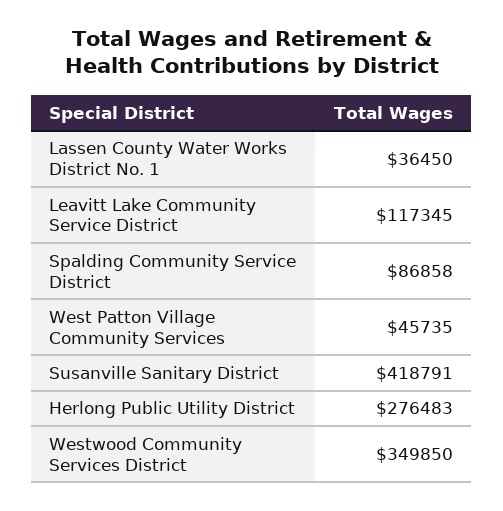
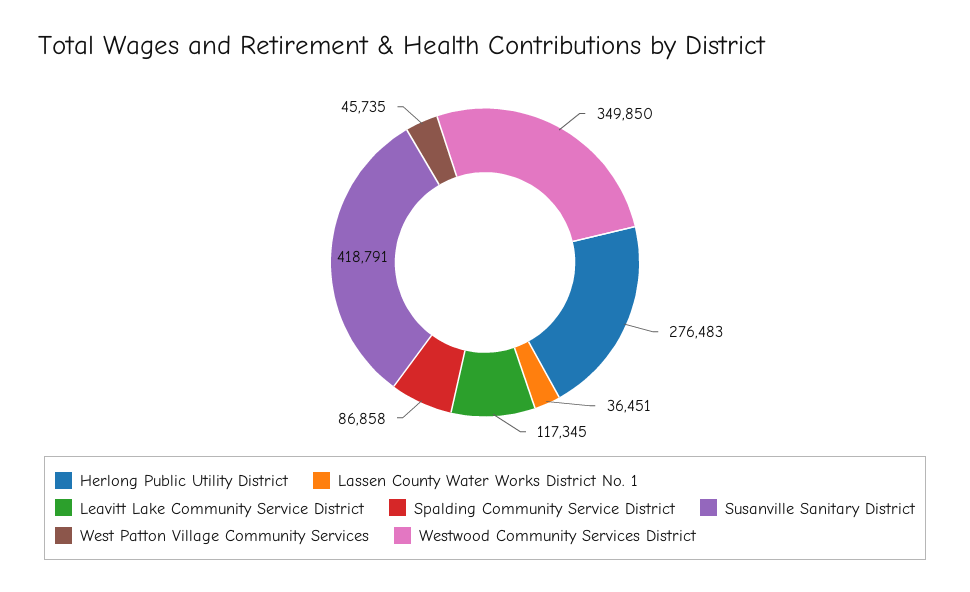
Lassen County Water Works District No. 1: 36450 -> 36451

